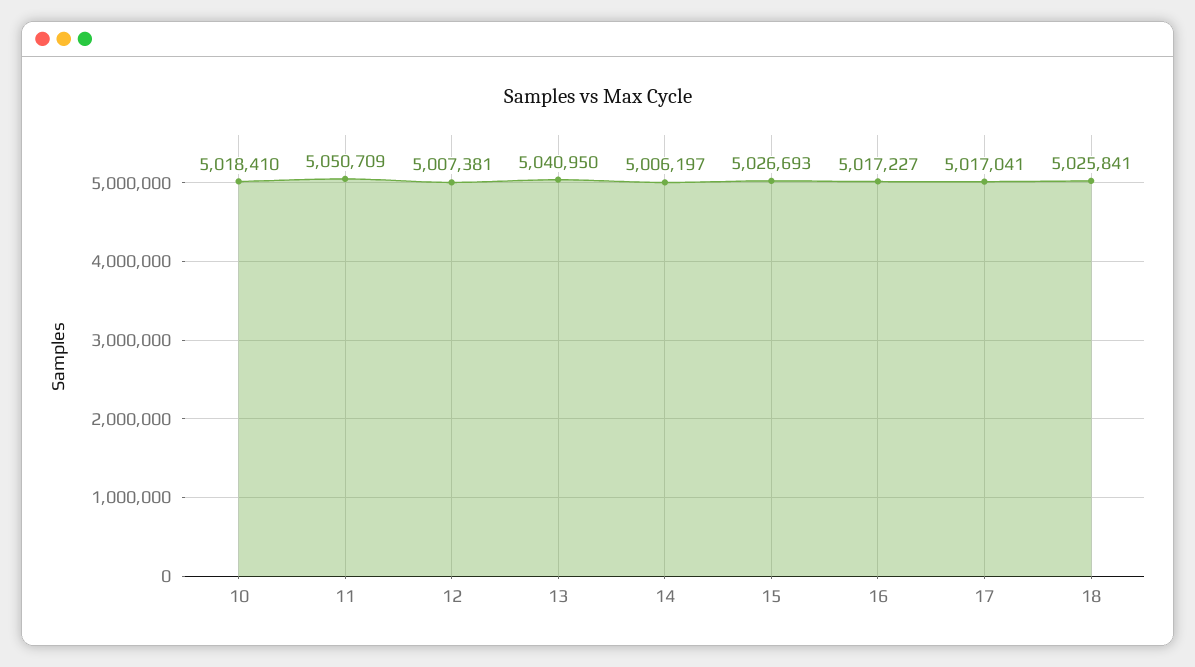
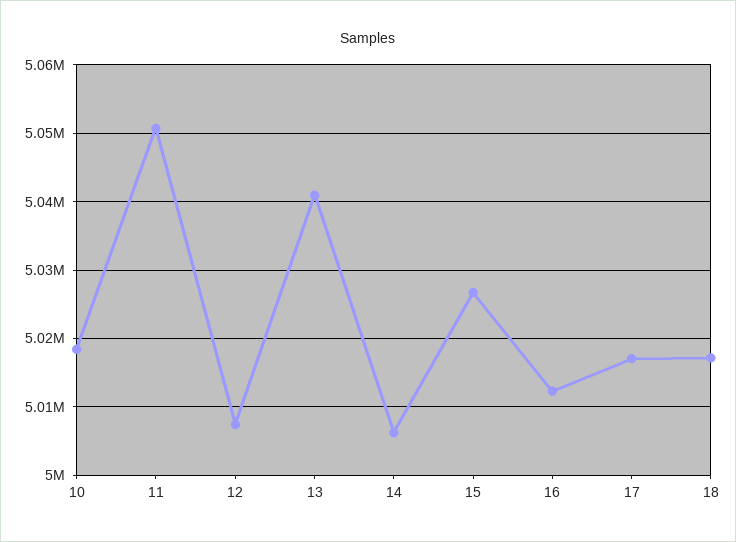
16: 5017227 -> 5012000
18: 5025841 -> 5017000

